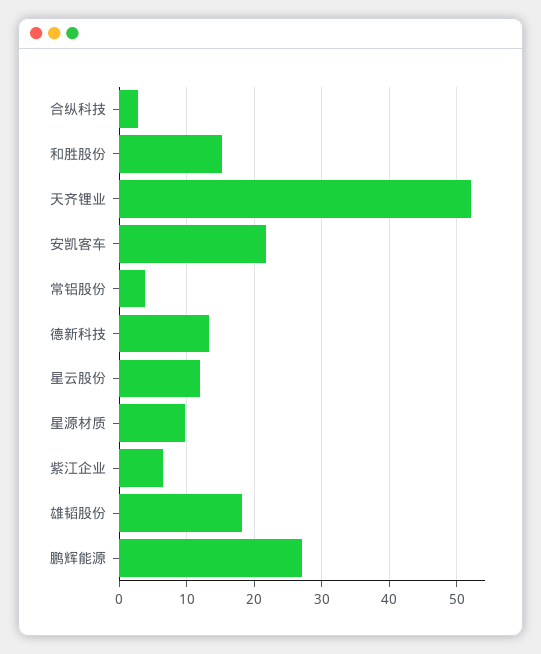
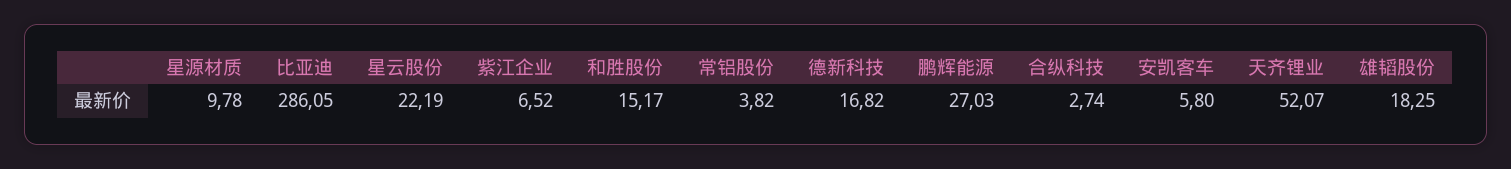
安凯客车: 22 -> 5.8
德新科技: 13 -> 16.82
星云股份: 12 -> 22.19
比亚迪: none -> 286.05

